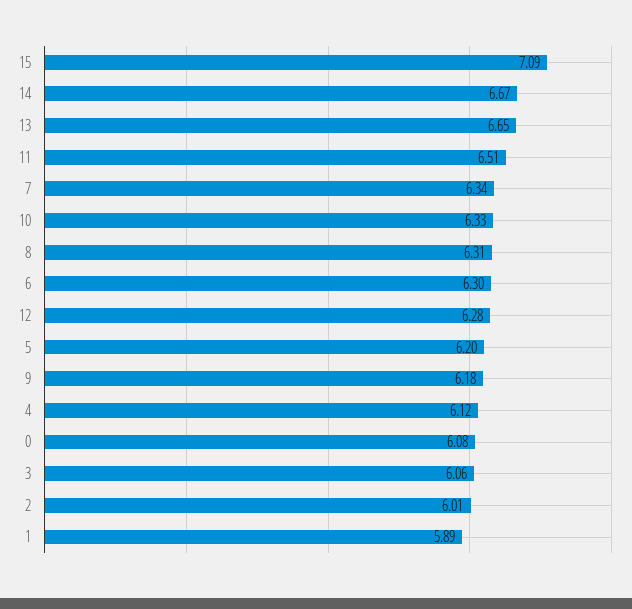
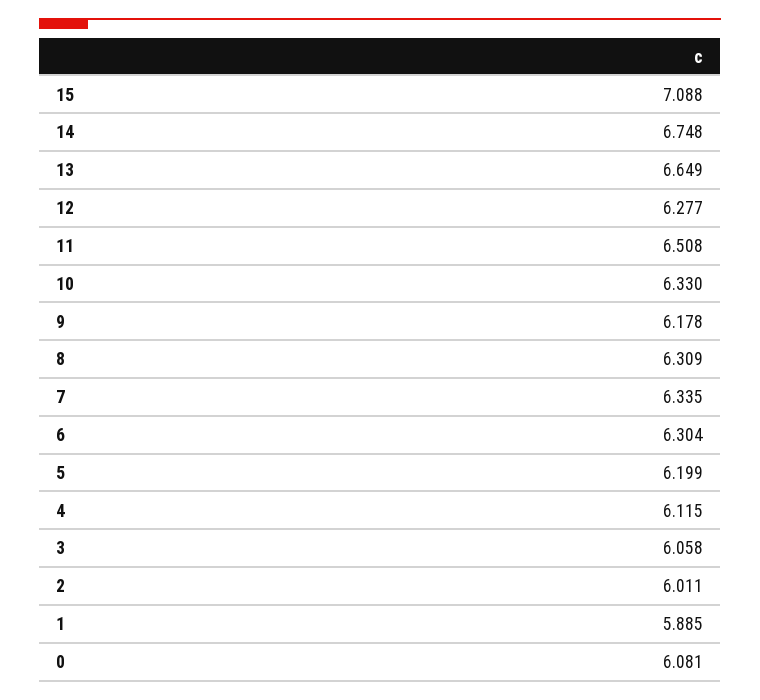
14: 6.67 -> 6.748

